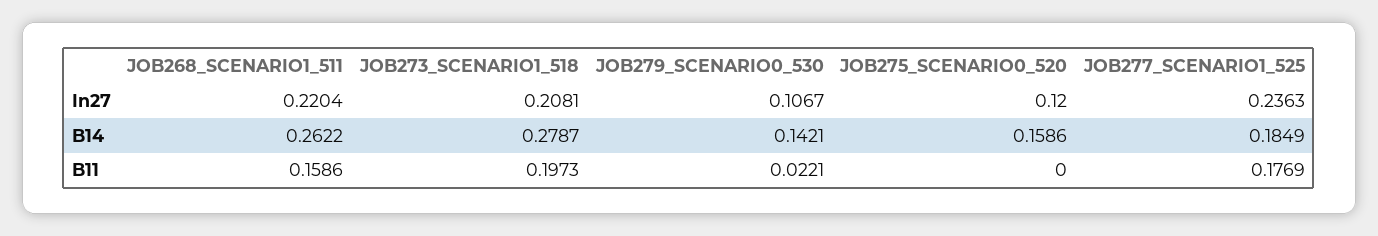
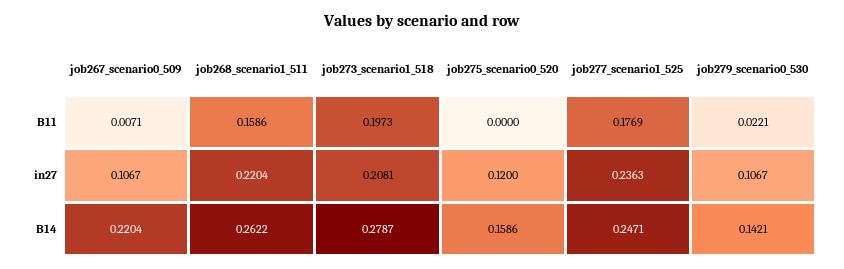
JOB277_SCENARIO1_525, B14: 0.1849 -> 0.2471
job267_scenario0_509, B11: none -> 0.0071
job267_scenario0_509, In27: none -> 0.1067
job267_scenario0_509, B14: none -> 0.2204

